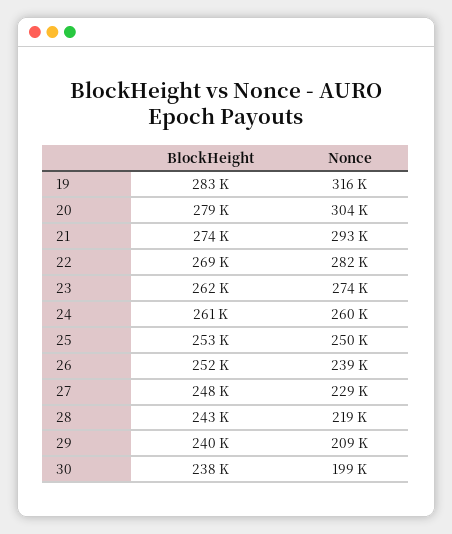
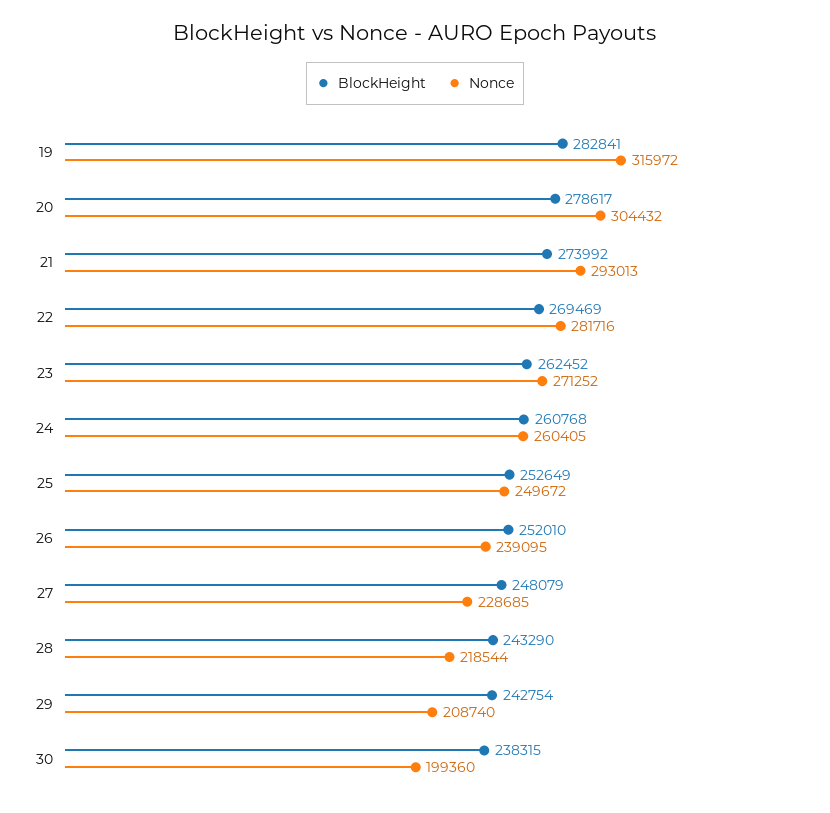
Nonce, 23: 274000 -> 271252
BlockHeight, 29: 240000 -> 242754

